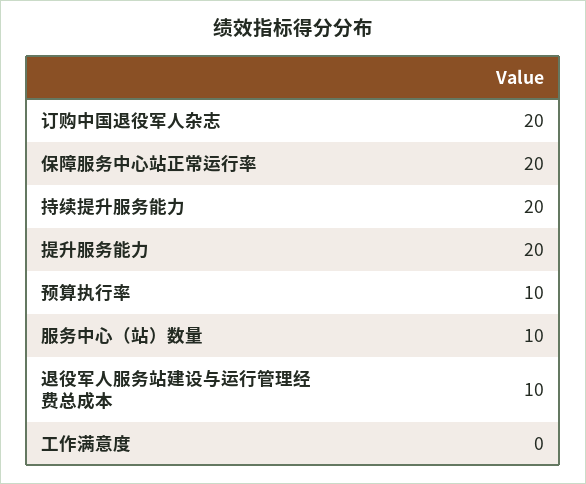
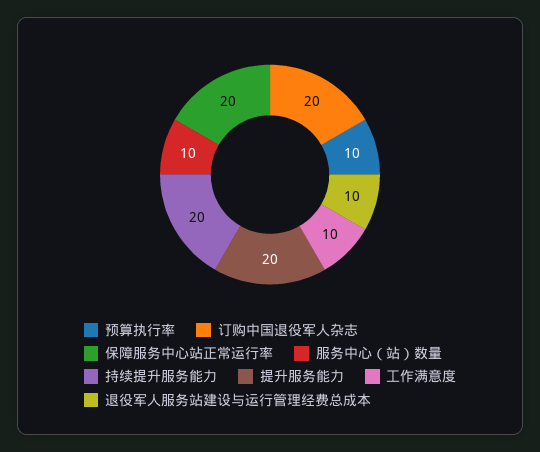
工作满意度: 0 -> 10

